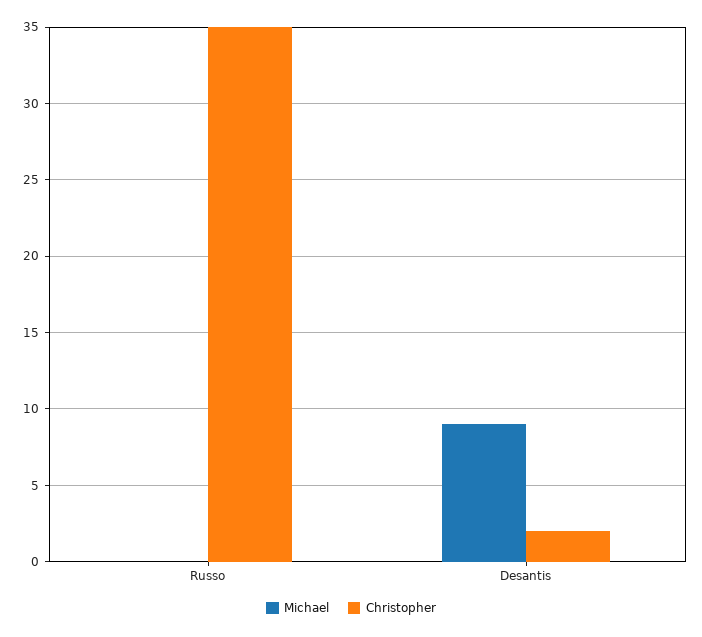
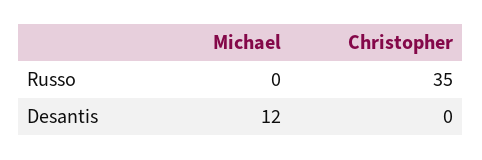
Michael, Desantis: 9 -> 12
Christopher, Desantis: 2 -> 0

